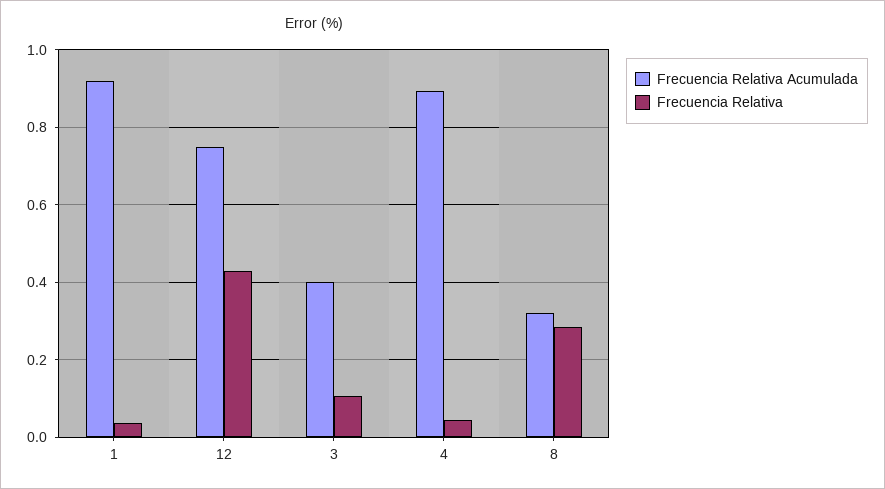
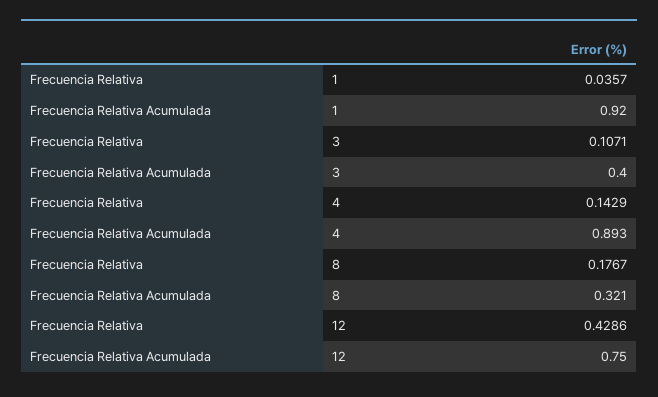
Frecuencia Relativa, 4: 0.04 -> 0.1429
Frecuencia Relativa, 8: 0.28 -> 0.1767

